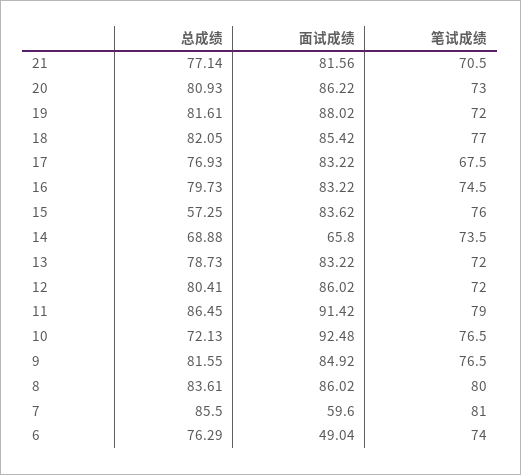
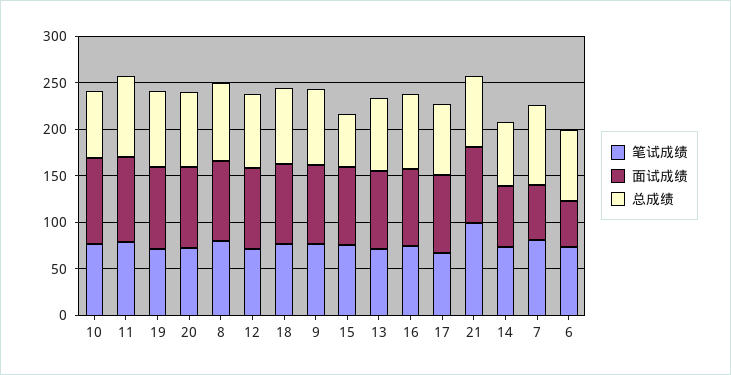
笔试成绩, 21: 70.5 -> 100

